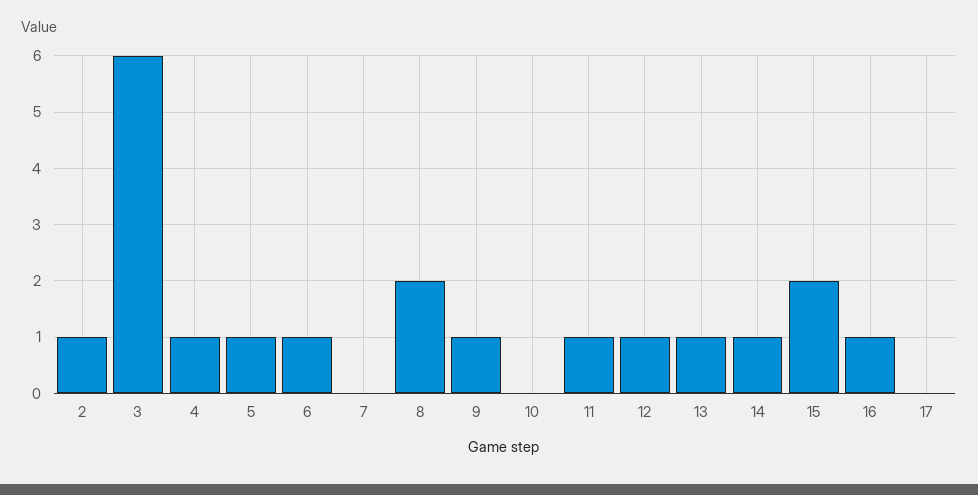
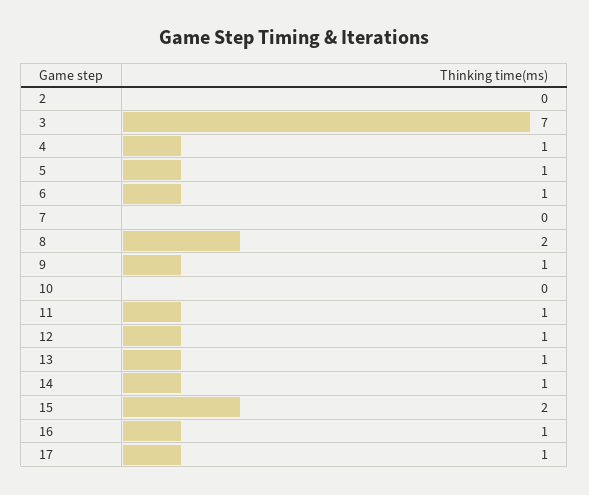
2: 1 -> 0
3: 6 -> 7
17: 0 -> 1

